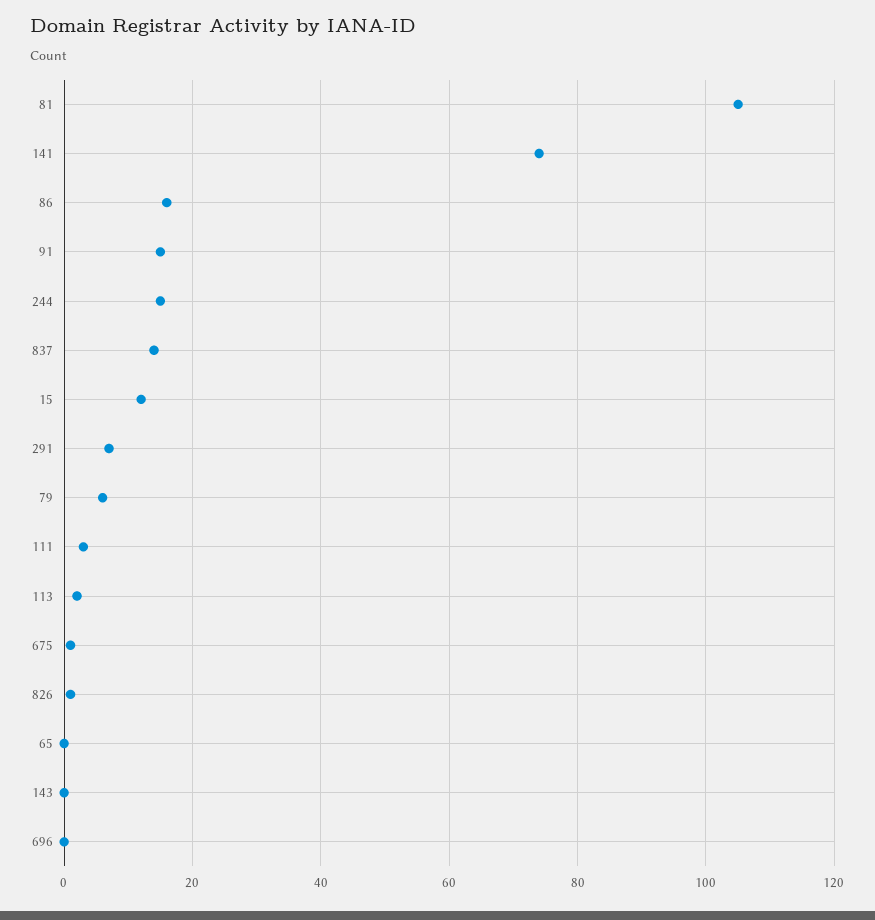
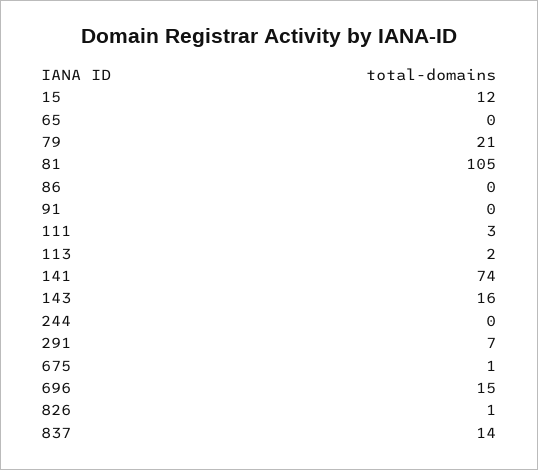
86: 15 -> 0
91: 15 -> 0
244: 15 -> 0
79: 5 -> 21
143: 0 -> 16
696: 0 -> 15

